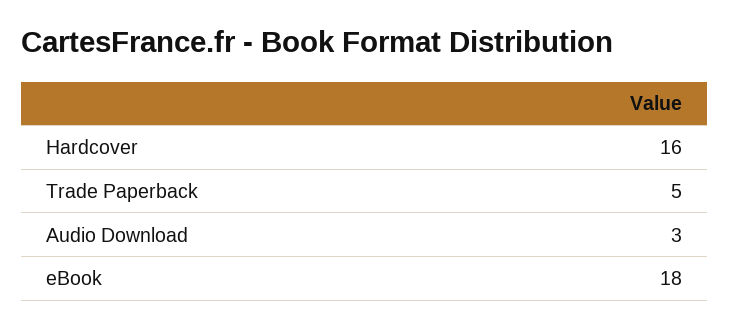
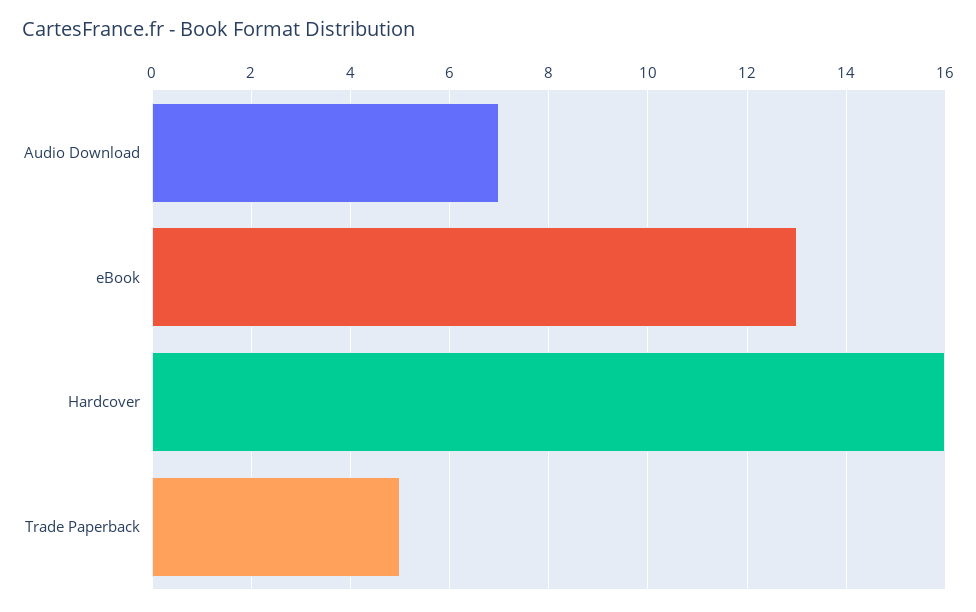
Audio Download: 3 -> 7
eBook: 18 -> 13

